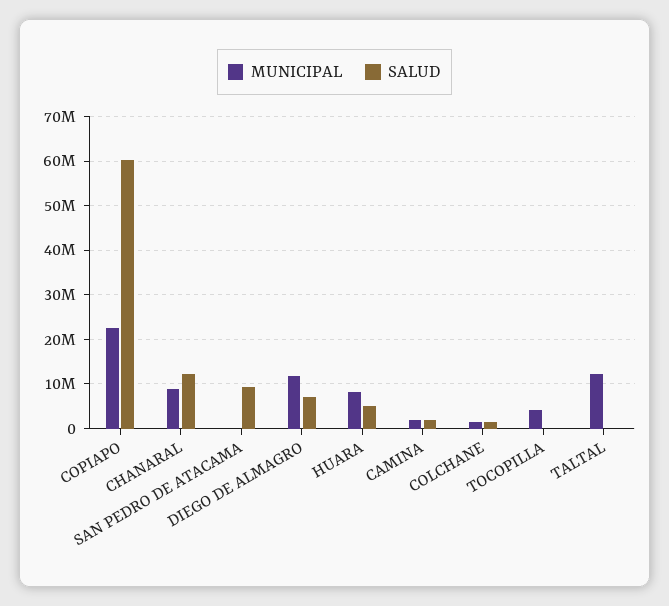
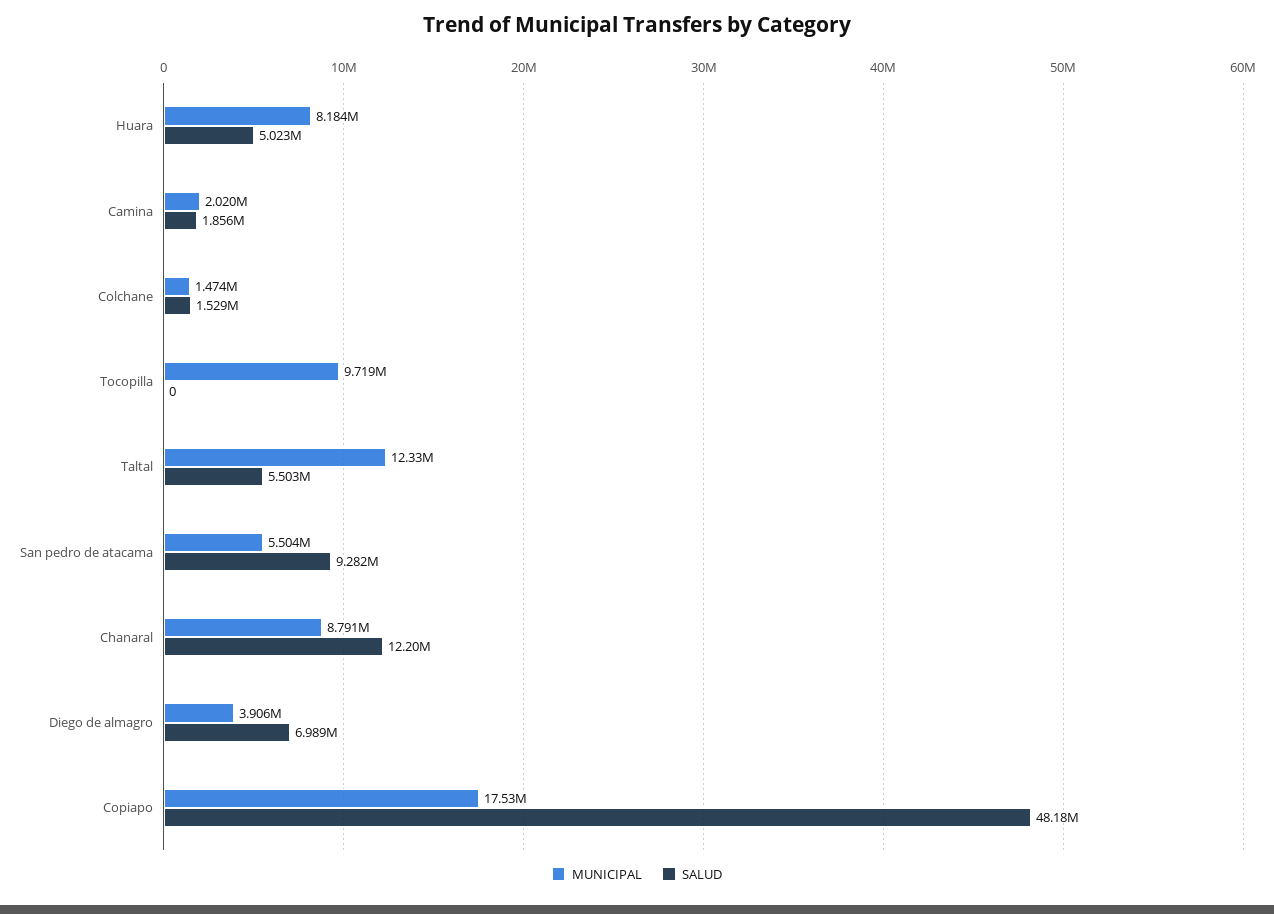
MUNICIPAL, COPIAPO: 22000000 -> 17530000
SALUD, COPIAPO: 60000000 -> 48180000
MUNICIPAL, SAN PEDRO DE ATACAMA: 0 -> 5504000
MUNICIPAL, DIEGO DE ALMAGRO: 12000000 -> 3906000
MUNICIPAL, TOCOPILLA: 4000000 -> 9719000
SALUD, TALTAL: 0 -> 5503000

